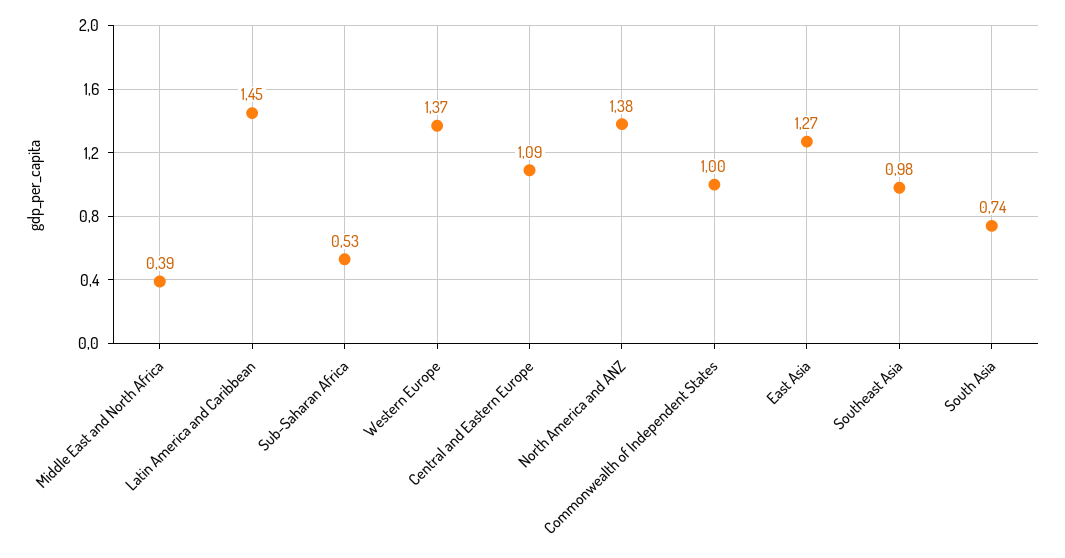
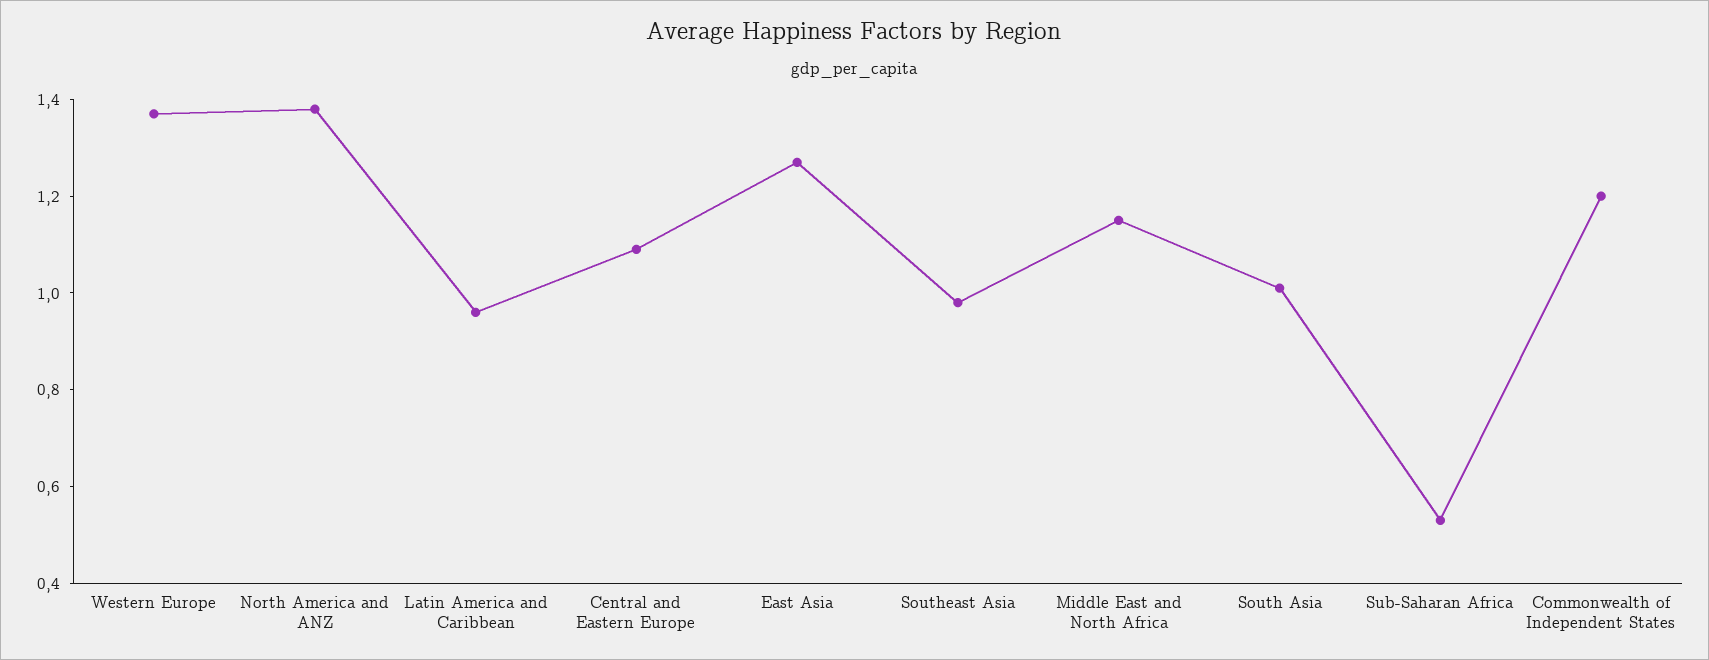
Middle East and North Africa: 0.39 -> 1.15
Latin America and Caribbean: 1.45 -> 0.95
Commonwealth of Independent States: 1 -> 1.2
South Asia: 0.74 -> 1

